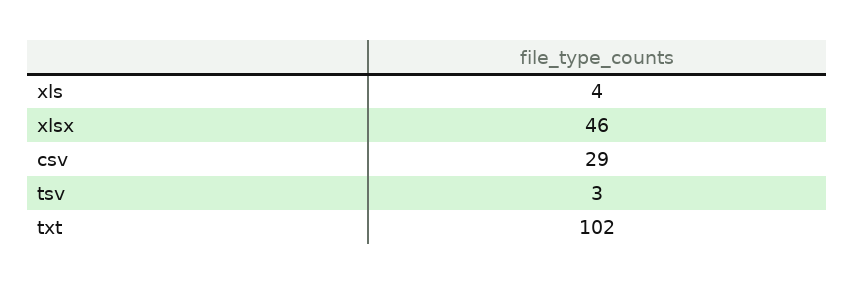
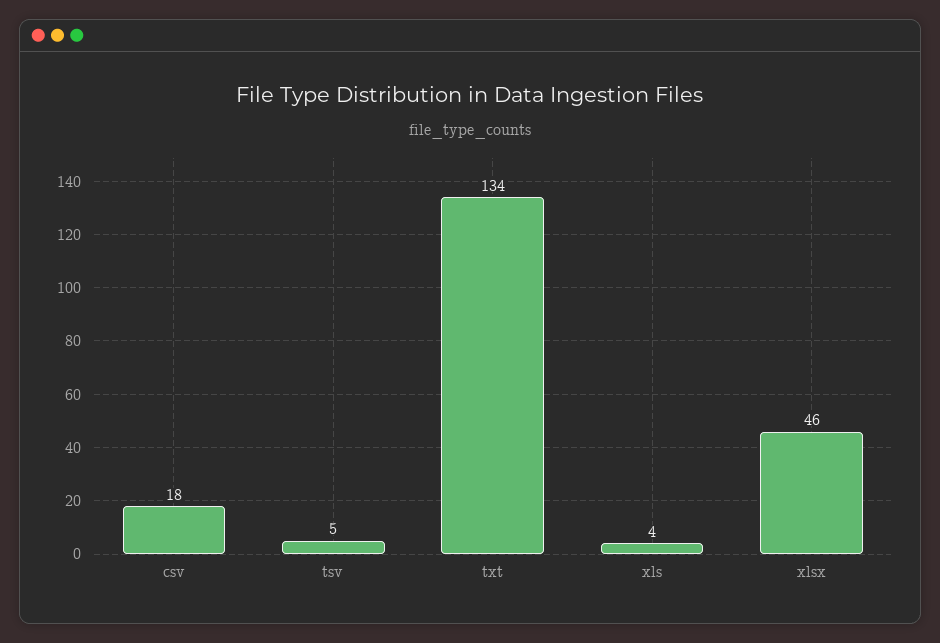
csv: 29 -> 18
tsv: 3 -> 5
txt: 102 -> 134

